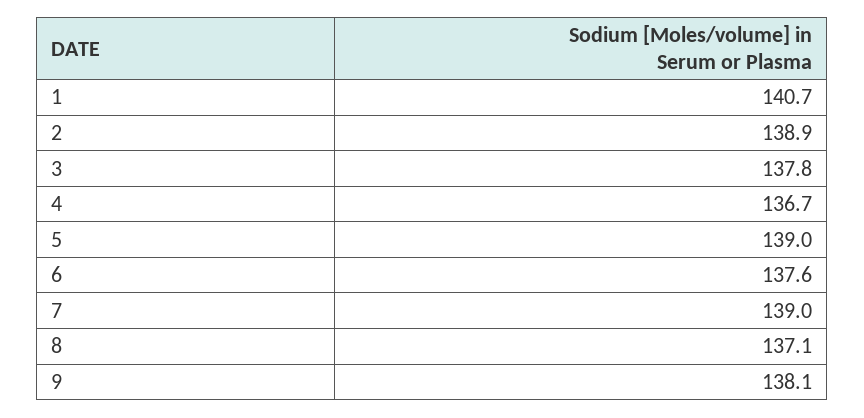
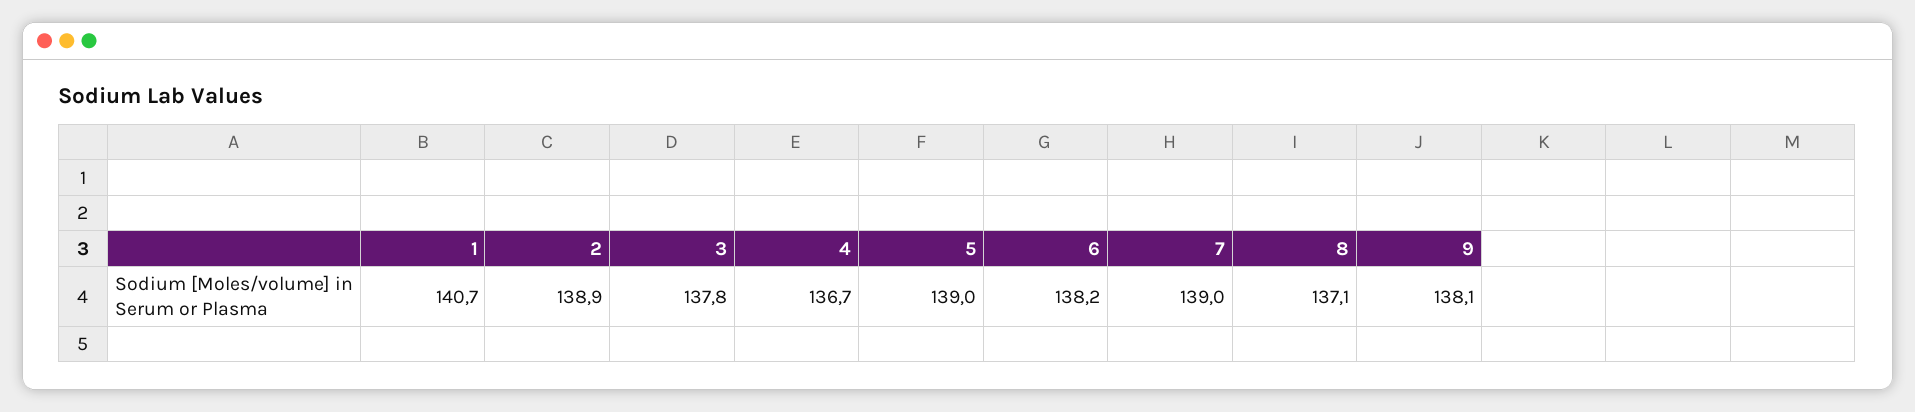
6: 137.6 -> 138.2

